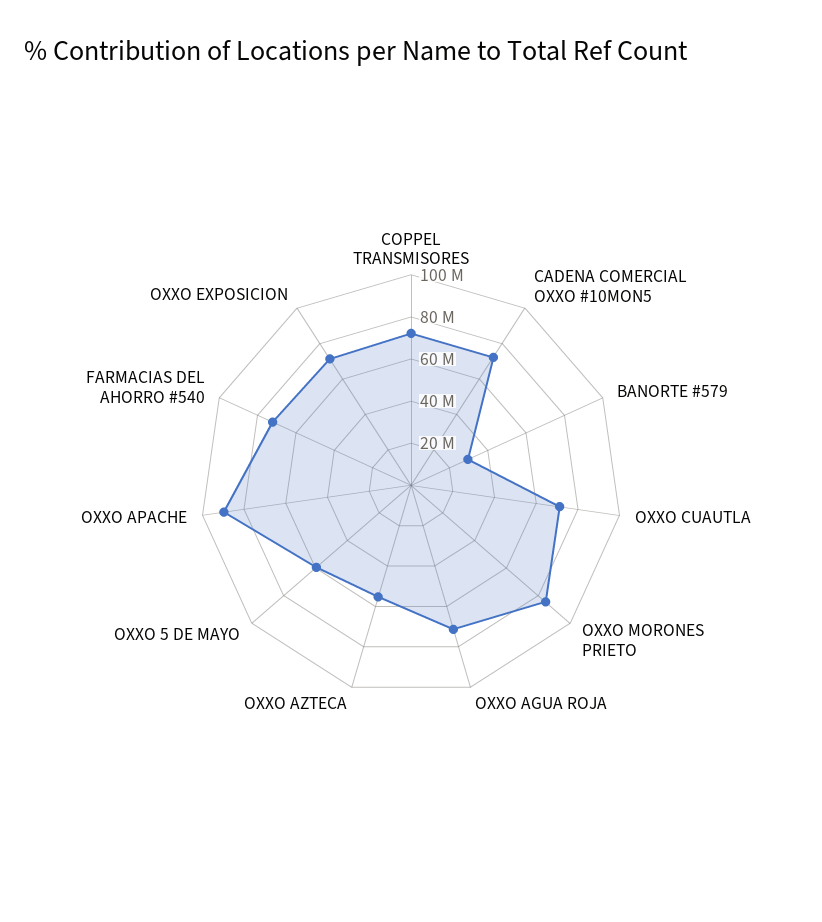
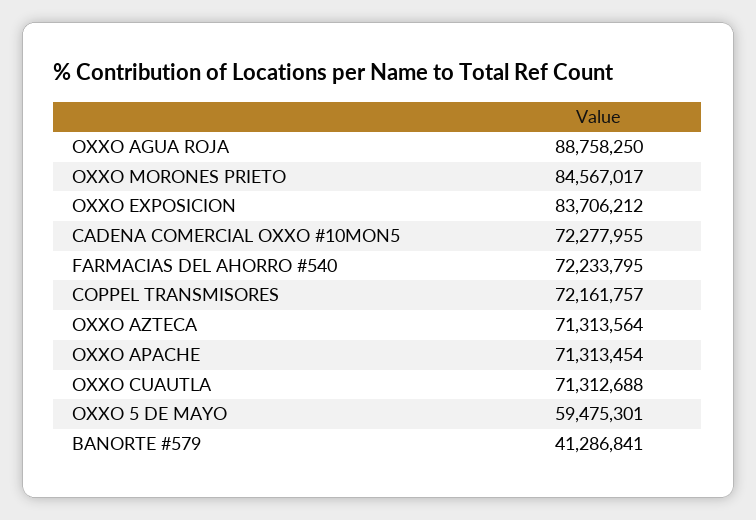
BANORTE #579: 30000000 -> 41286841
OXXO AGUA ROJA: 70000000 -> 88758250
OXXO AZTECA: 55000000 -> 71313564
OXXO APACHE: 90000000 -> 71313454
OXXO EXPOSICION: 70000000 -> 83706212

